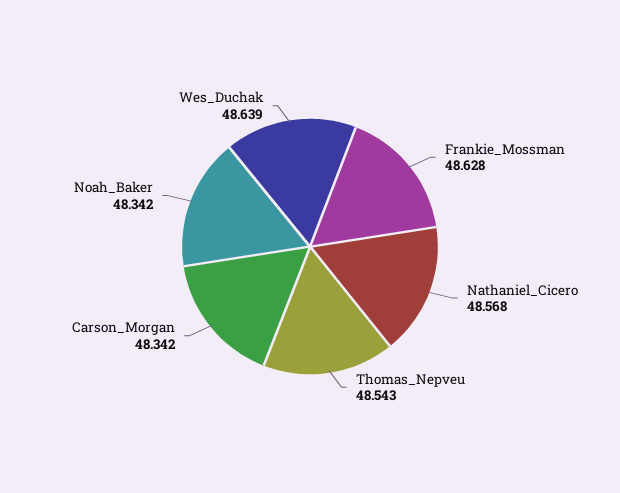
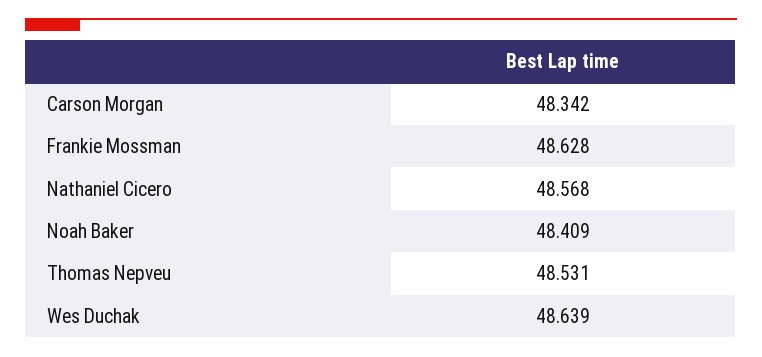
Thomas_Nepveu: 48.543 -> 48.531
Noah_Baker: 48.342 -> 48.409

